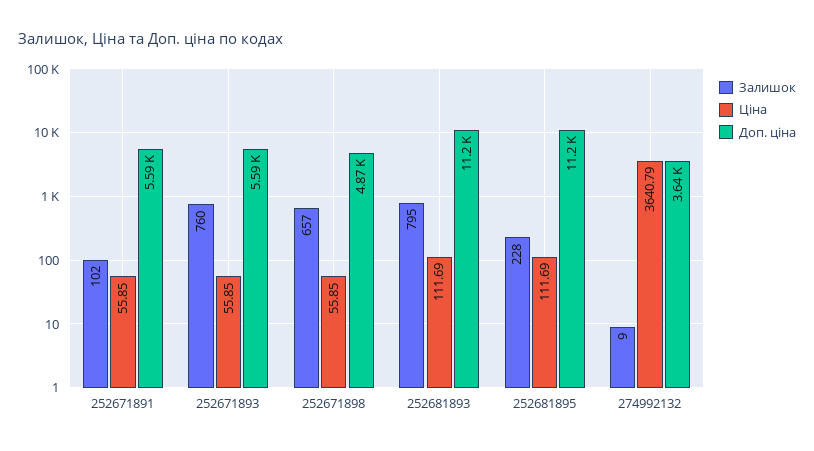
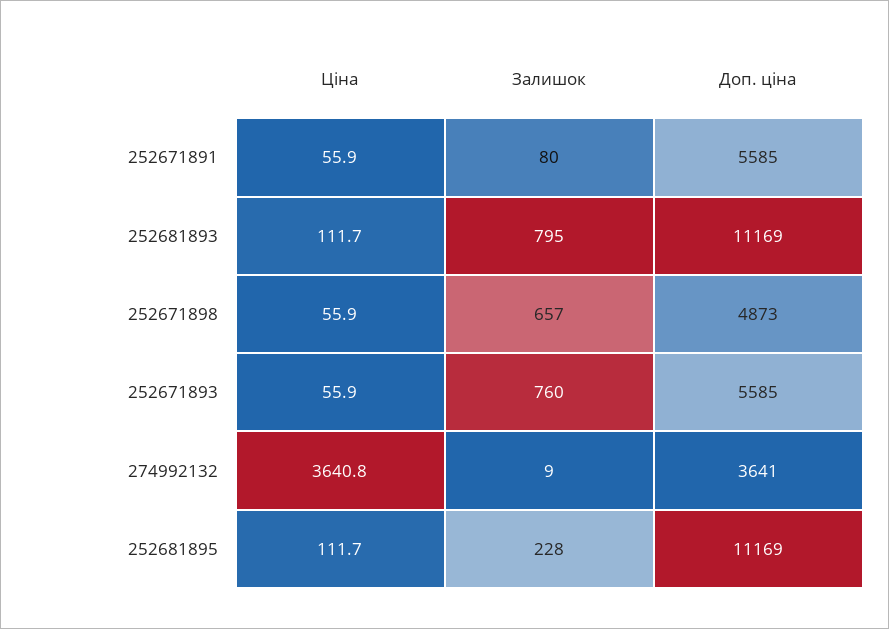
Залишок, 252671891: 102 -> 80

